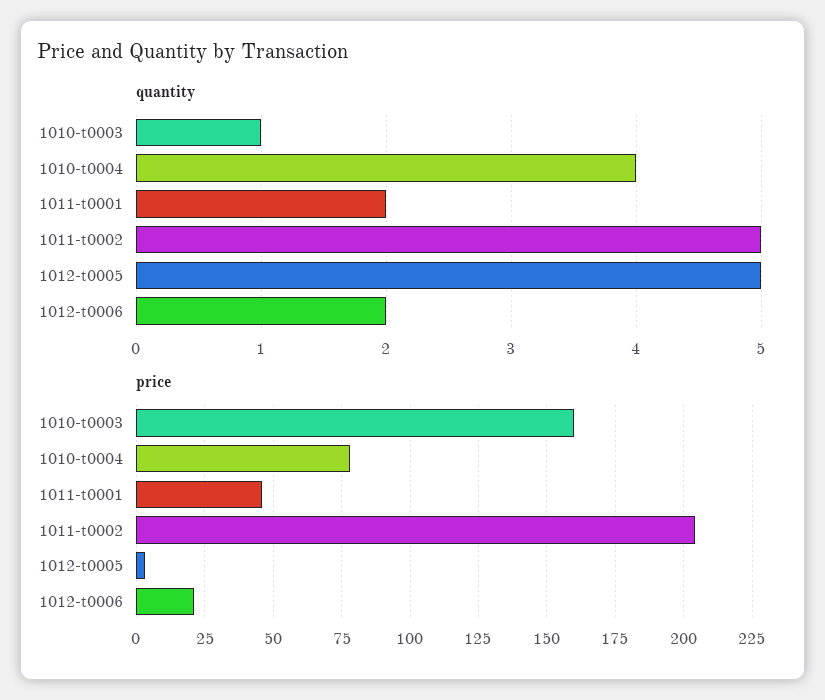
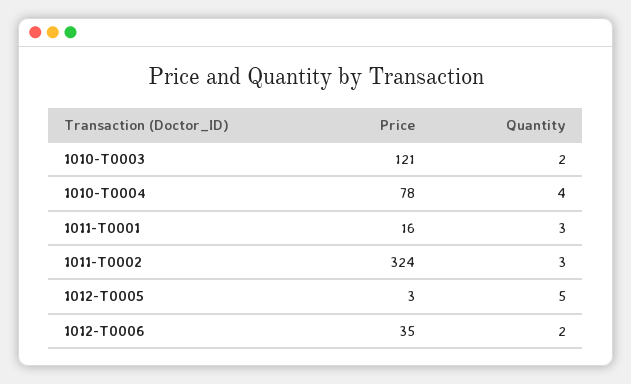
quantity, 1010-t0003: 1 -> 2
quantity, 1011-t0001: 2 -> 3
quantity, 1011-t0002: 5 -> 3
price, 1010-t0003: 160 -> 121
price, 1011-t0001: 45 -> 16
price, 1011-t0002: 205 -> 324
price, 1012-t0006: 20 -> 35

